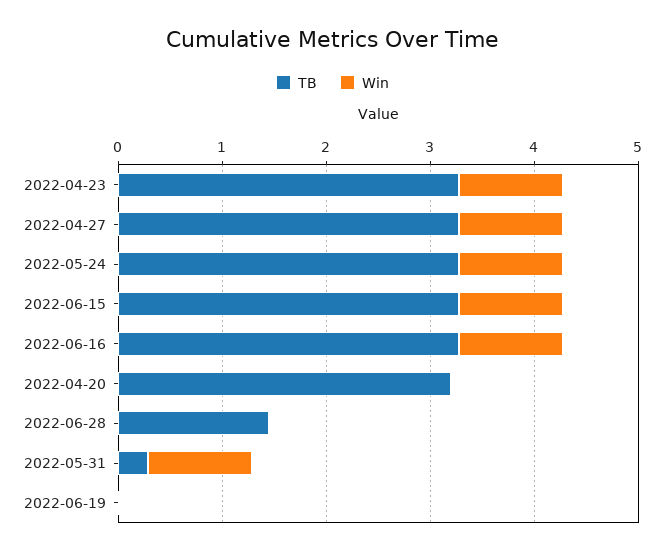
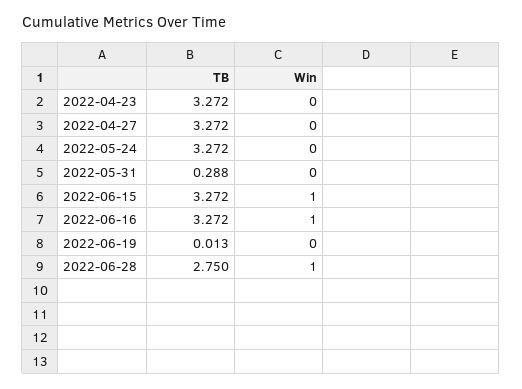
Win, 2022-04-23: 1 -> 0
Win, 2022-04-27: 1 -> 0
Win, 2022-05-24: 1 -> 0
TB, 2022-04-20: 3.2 -> none
Win, 2022-04-20: 0 -> none
TB, 2022-06-28: 1.4 -> 2.75
Win, 2022-06-28: 0 -> 1
Win, 2022-05-31: 1 -> 0

